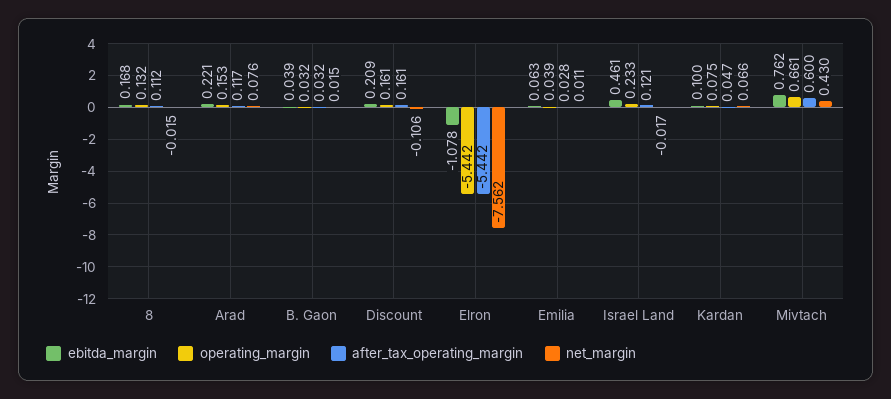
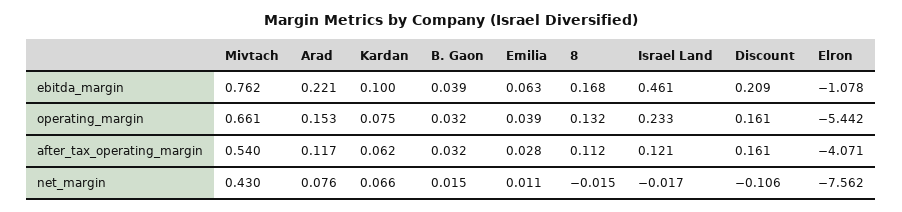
after_tax_operating_margin, Elron: -5.442 -> -4.071
after_tax_operating_margin, Kardan: 0.047 -> 0.062
after_tax_operating_margin, Mivtach: 0.6 -> 0.54

